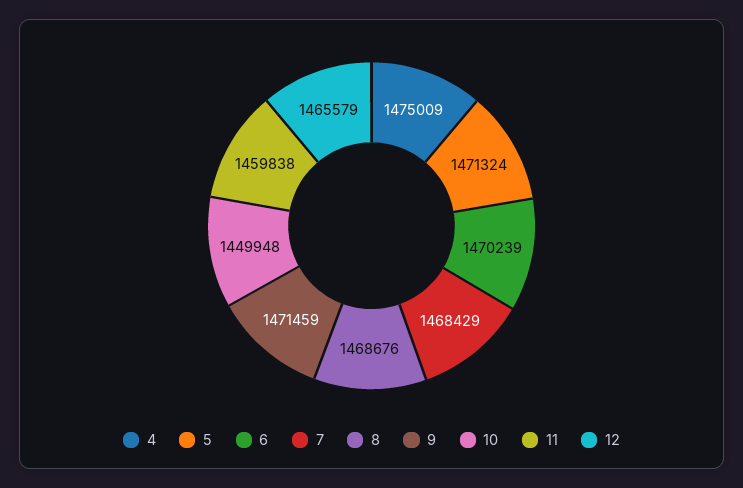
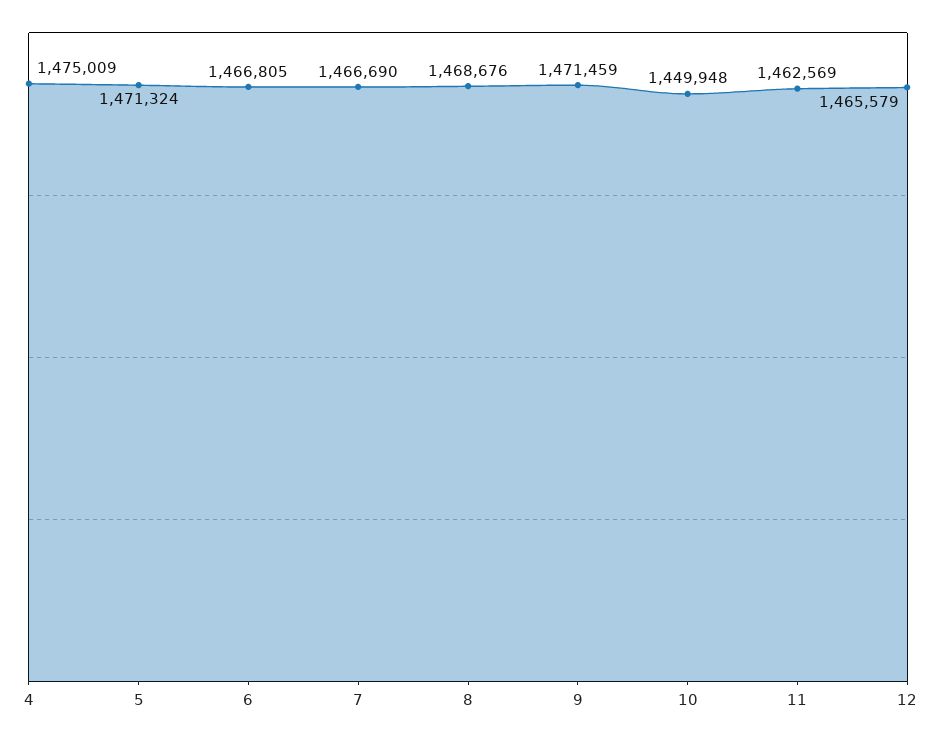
6: 1470239 -> 1466805
7: 1468429 -> 1466690
11: 1459838 -> 1462569

